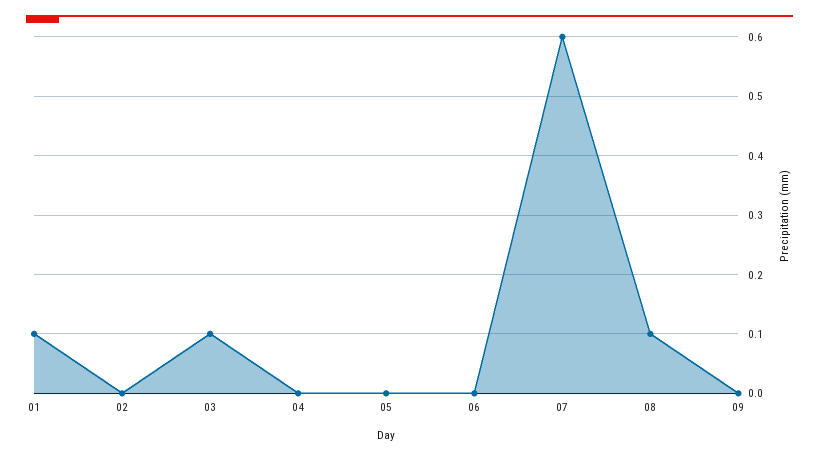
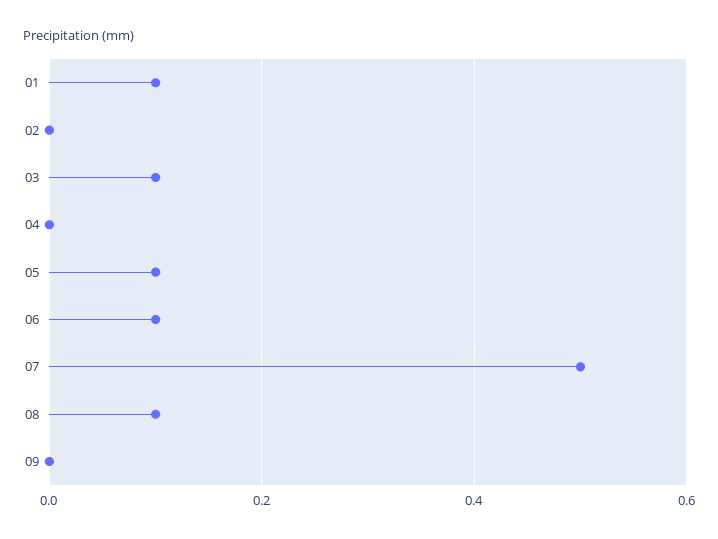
05: 0 -> 0.1
06: 0 -> 0.1
07: 0.6 -> 0.5

